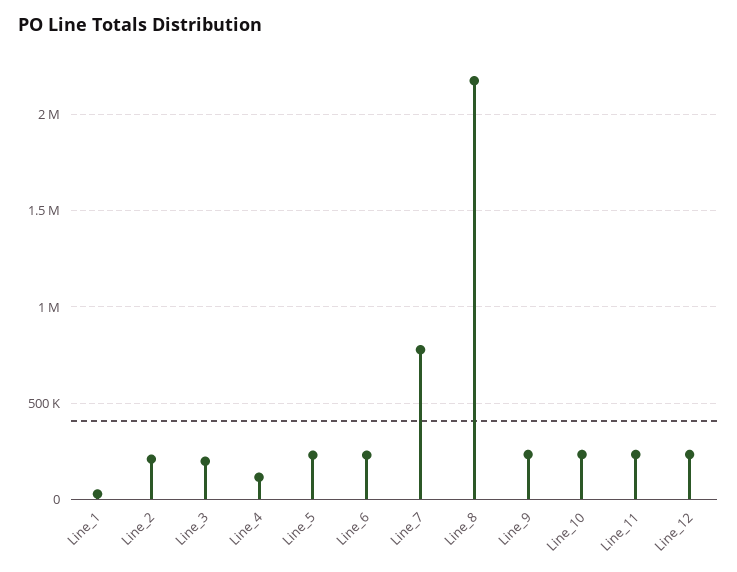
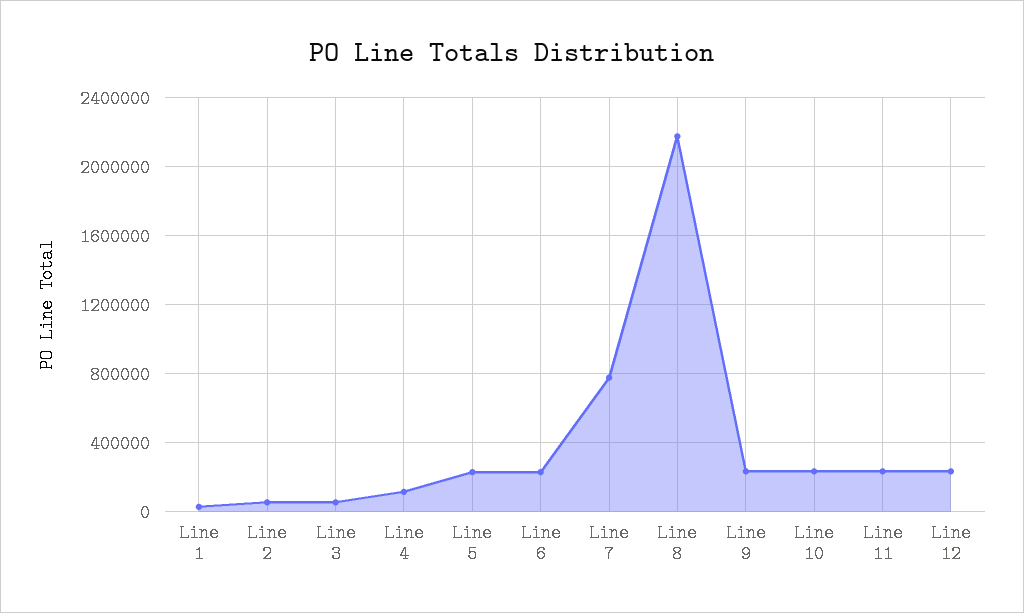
Line_2: 200000 -> 50000
Line_3: 200000 -> 50000

